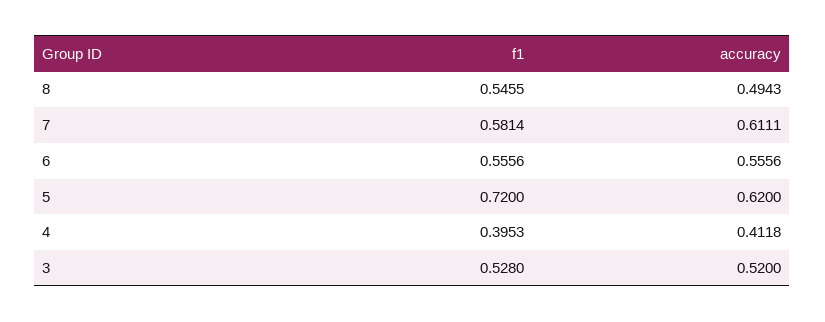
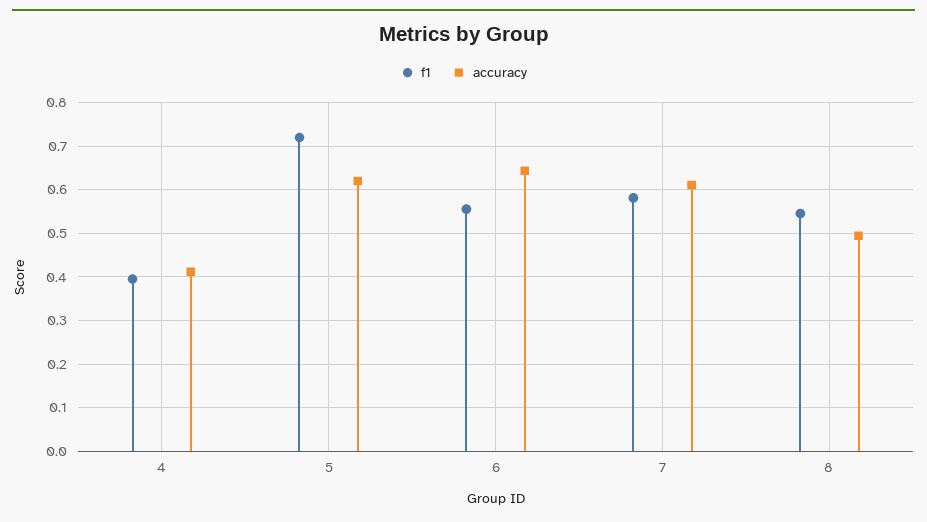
accuracy, 6: 0.5556 -> 0.64
f1, 3: 0.528 -> none
accuracy, 3: 0.52 -> none

